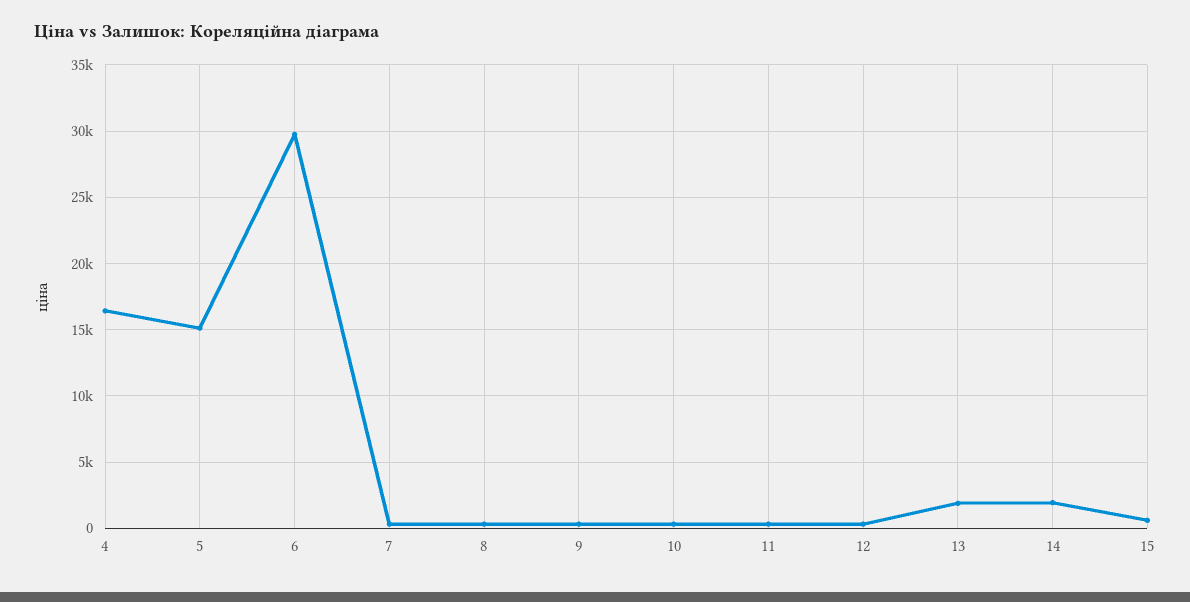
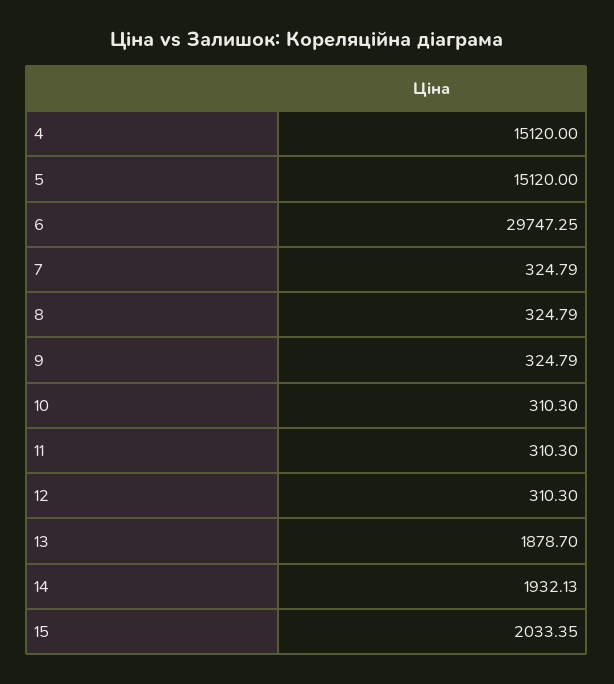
4: 16500 -> 15120
15: 500 -> 2033.35

